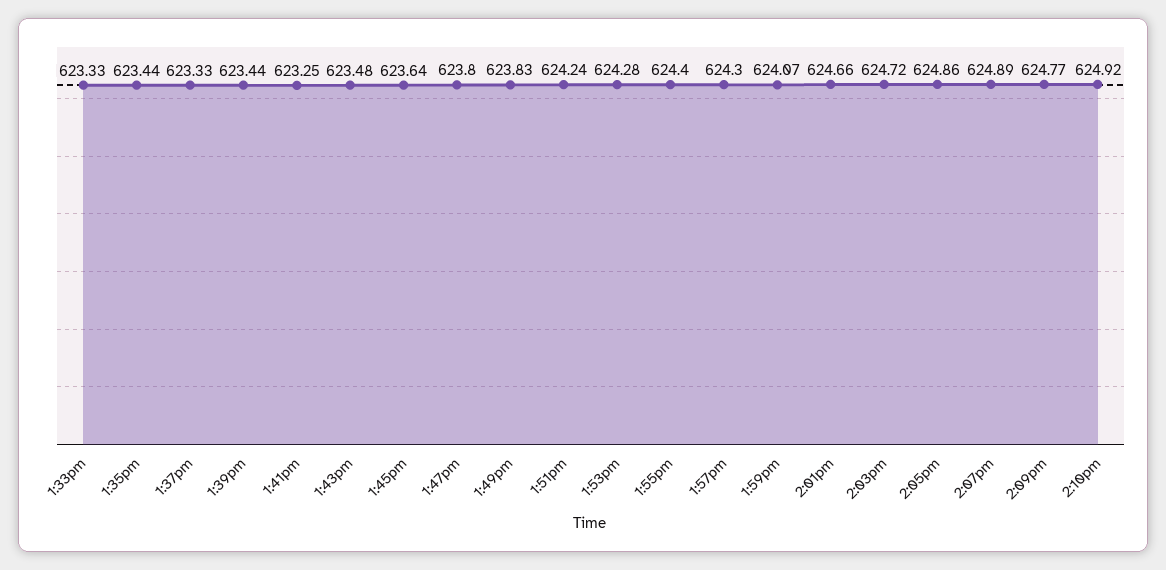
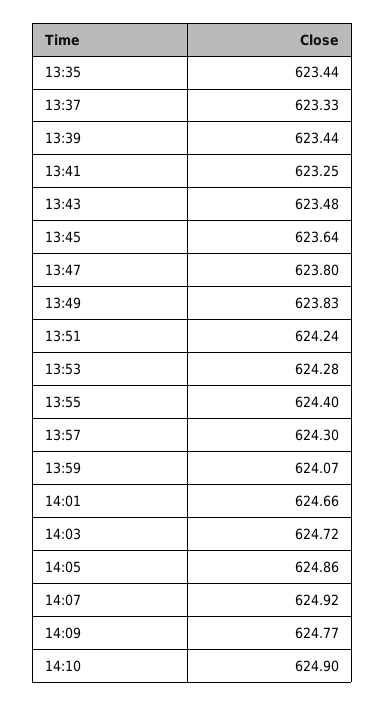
1:33pm: 623.33 -> none
2:07pm: 624.89 -> 624.92
2:10pm: 624.92 -> 624.9

